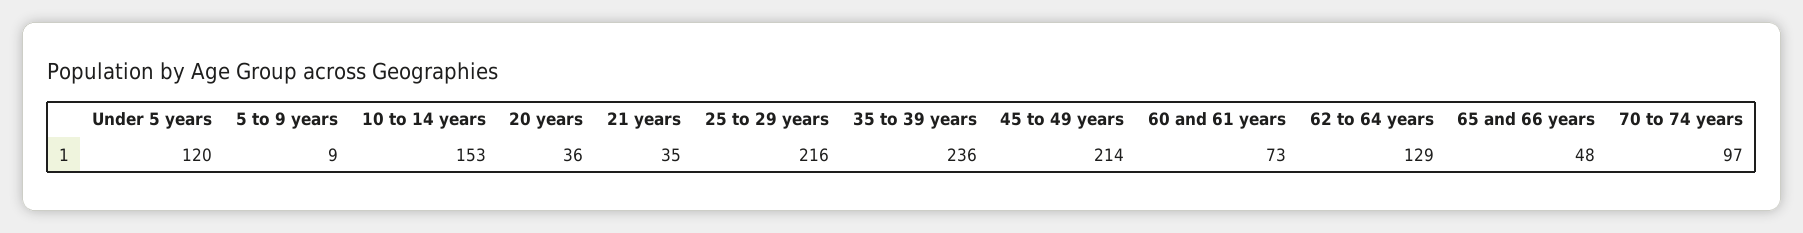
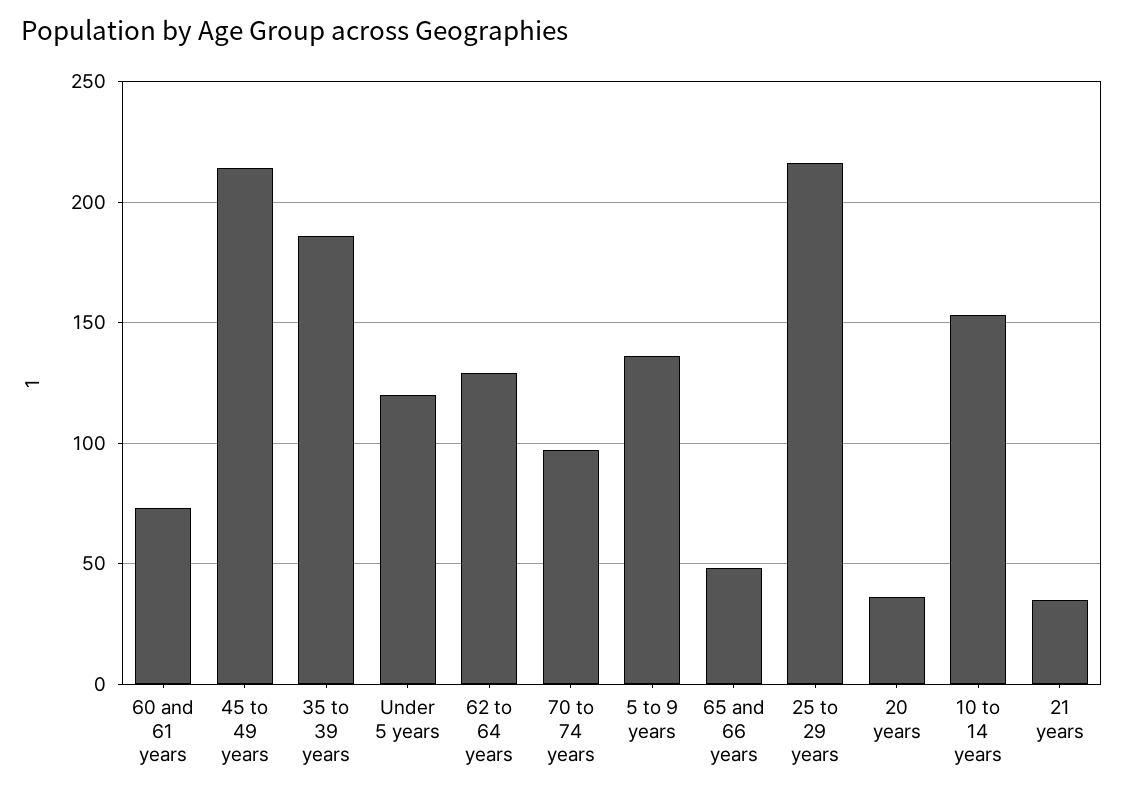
5 to 9 years: 9 -> 135
35 to 39 years: 236 -> 185

